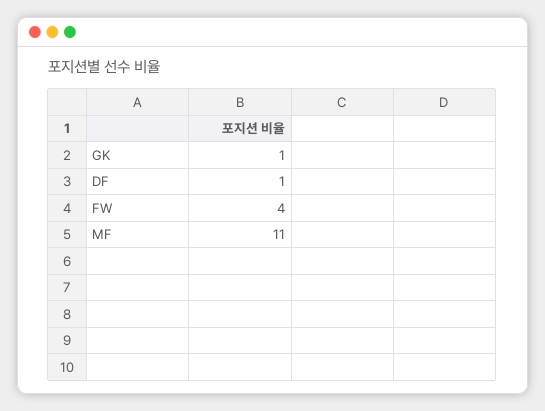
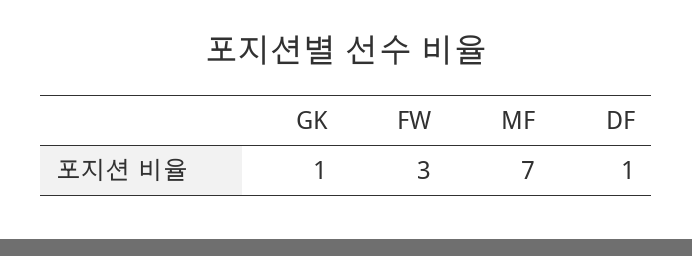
FW: 4 -> 3
MF: 11 -> 7

